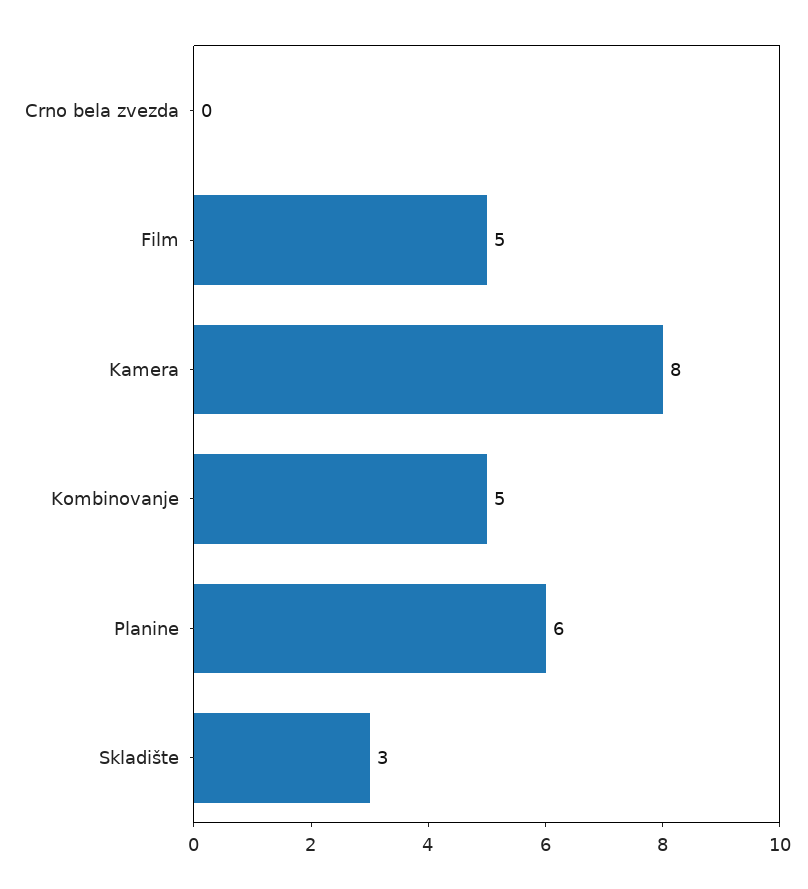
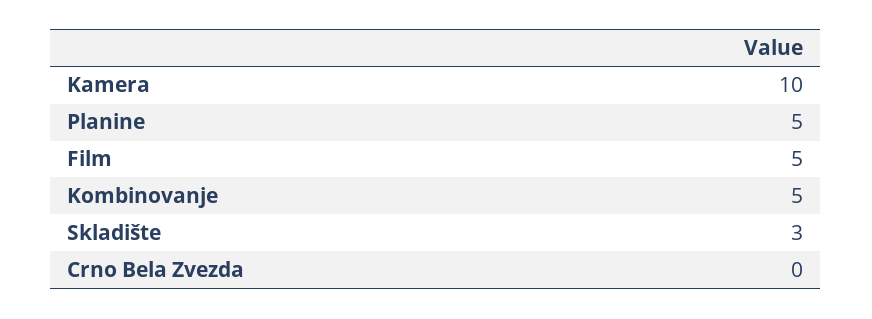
Kamera: 8 -> 10
Planine: 6 -> 5

